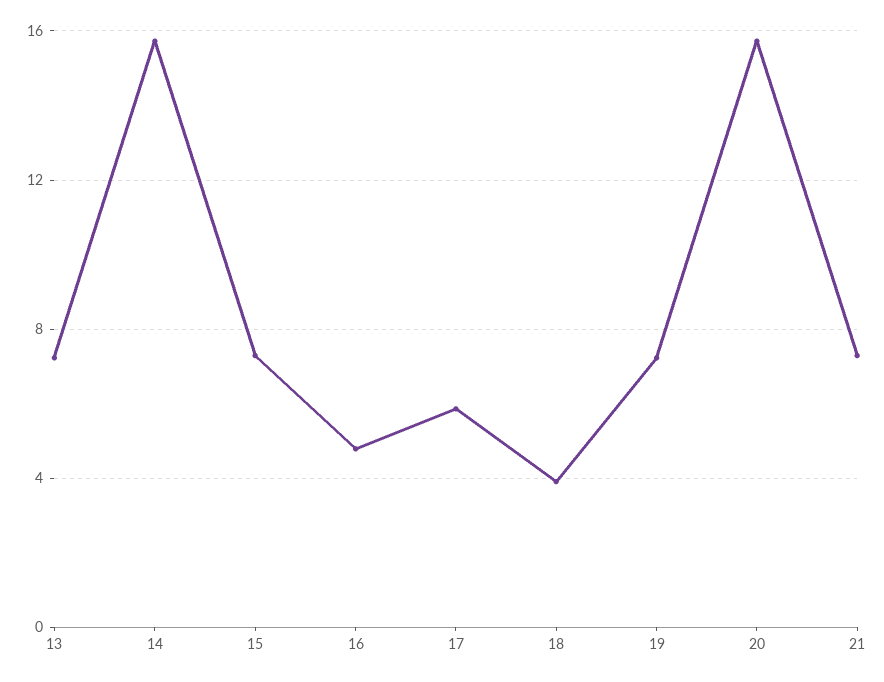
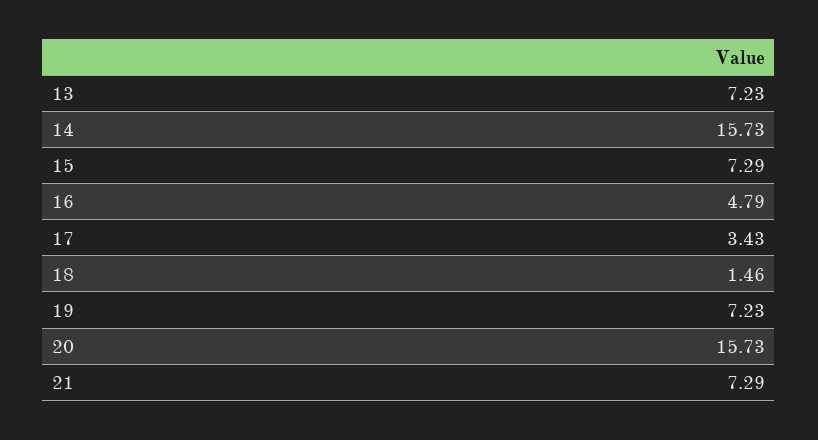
17: 6 -> 3.43
18: 4 -> 1.46

